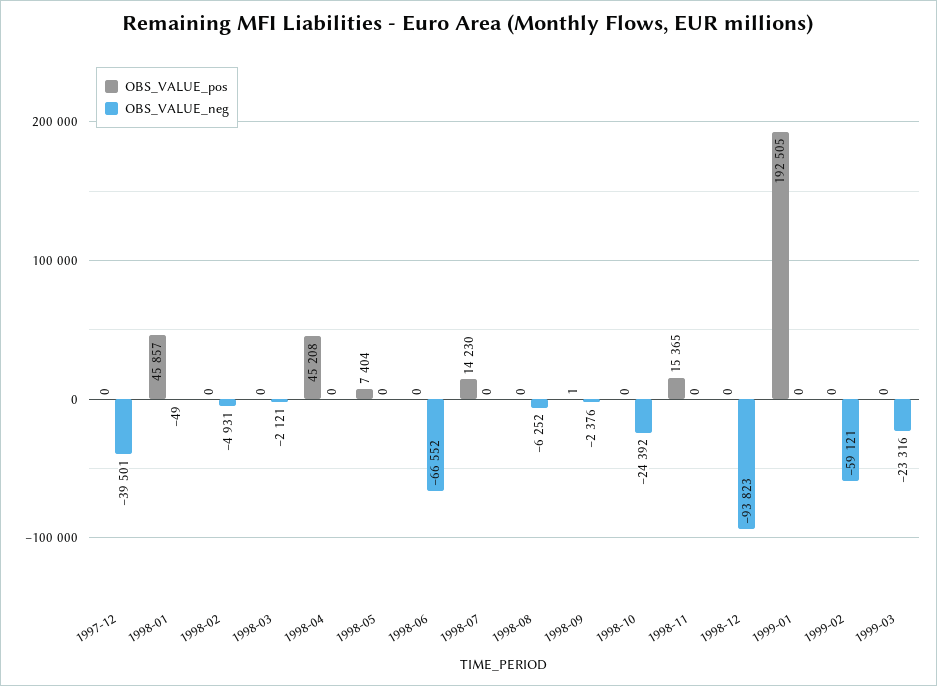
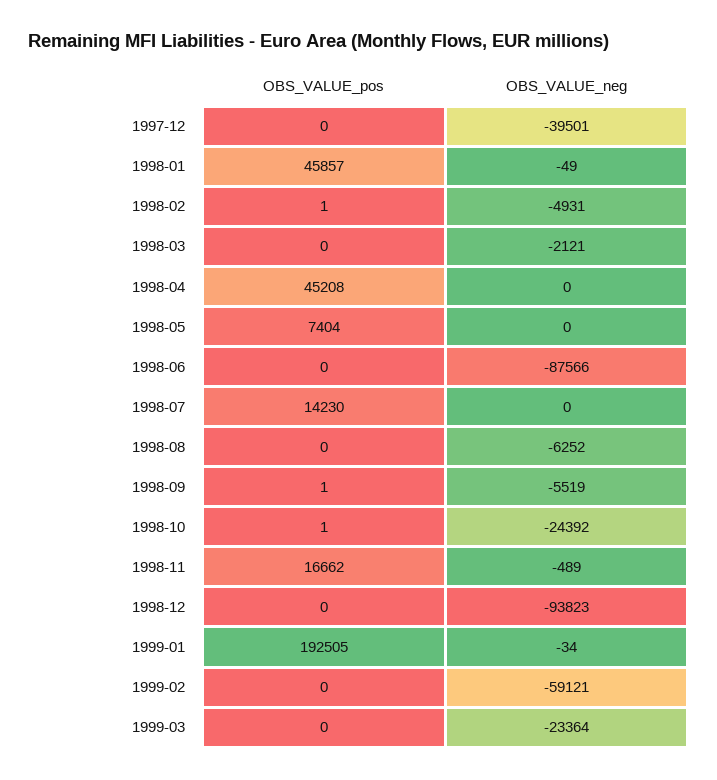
OBS_VALUE_pos, 1998-02: 0 -> 1
OBS_VALUE_neg, 1998-06: -66552 -> -87566
OBS_VALUE_neg, 1998-09: -2376 -> -5519
OBS_VALUE_pos, 1998-10: 0 -> 1
OBS_VALUE_pos, 1998-11: 15365 -> 16662
OBS_VALUE_neg, 1998-11: 0 -> -489
OBS_VALUE_neg, 1999-01: 0 -> -34
OBS_VALUE_neg, 1999-03: -23316 -> -23364

